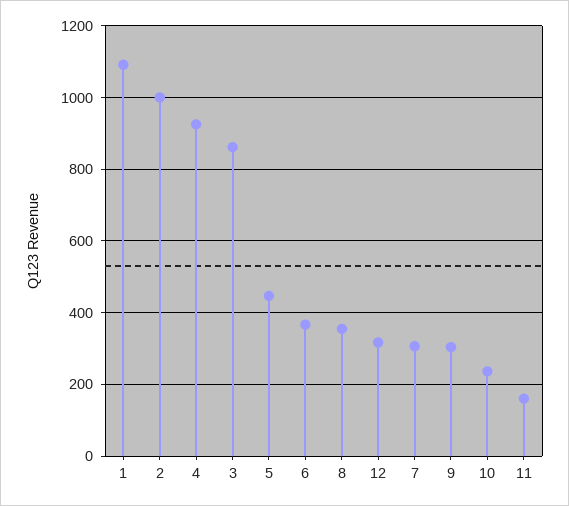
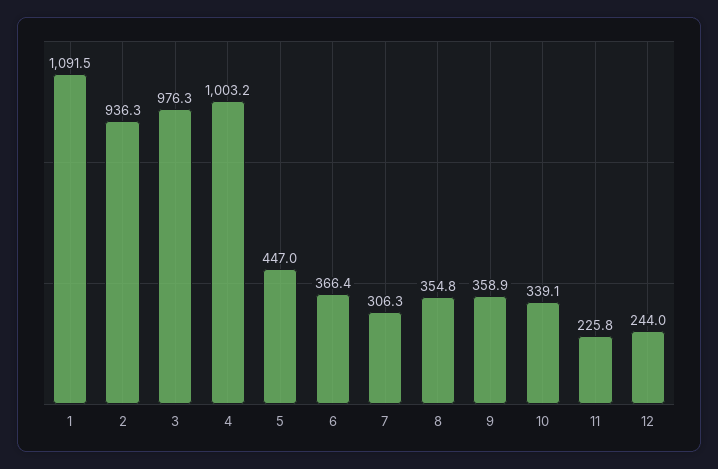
2: 1000 -> 936.3
4: 920 -> 1003.2
3: 860 -> 976.3
12: 320 -> 244
9: 300 -> 358.9
10: 240 -> 339.1
11: 160 -> 225.8

